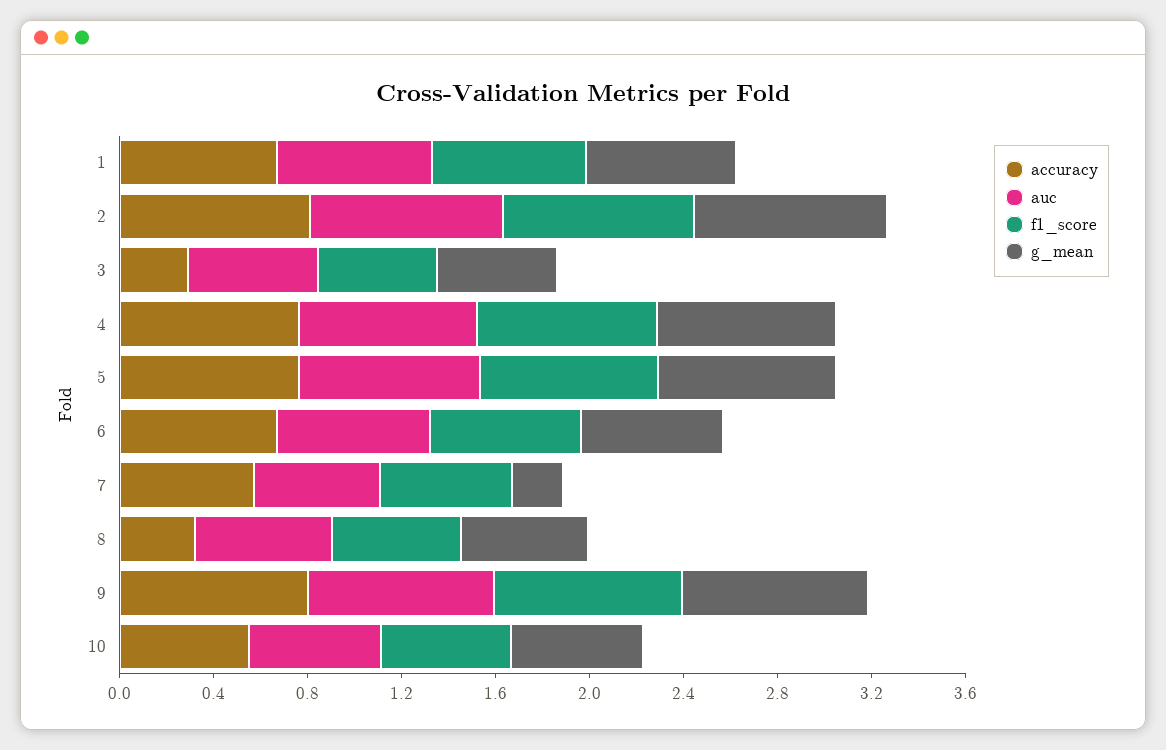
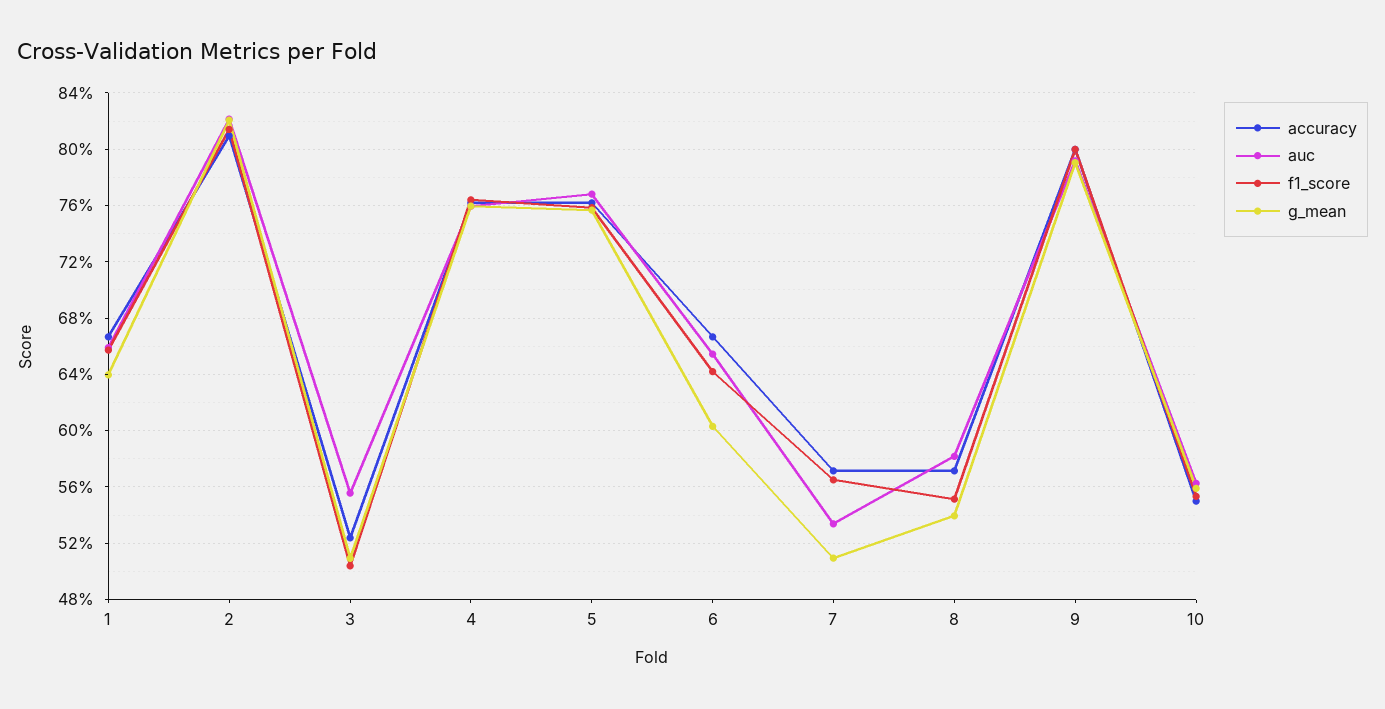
accuracy, 3: 0.3 -> 0.525
g_mean, 7: 0.2 -> 0.51
accuracy, 8: 0.3 -> 0.57

